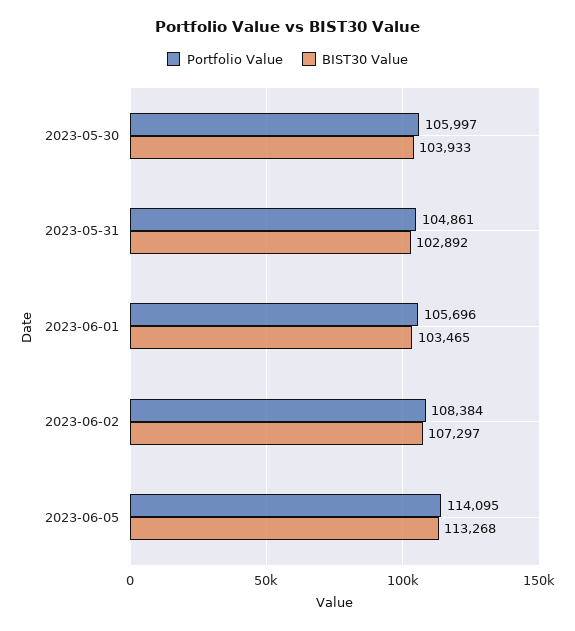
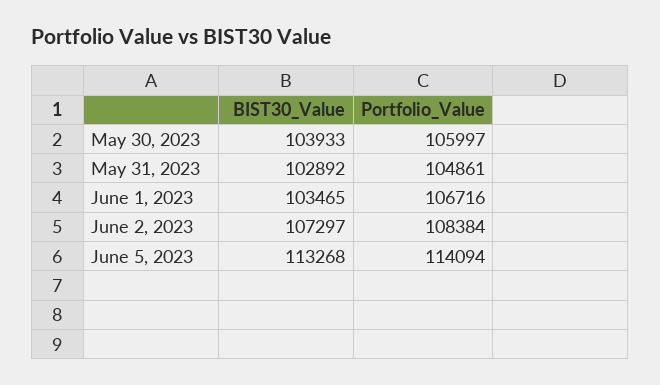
Portfolio Value, 2023-06-01: 105696 -> 106716
Portfolio Value, 2023-06-05: 114095 -> 114094

